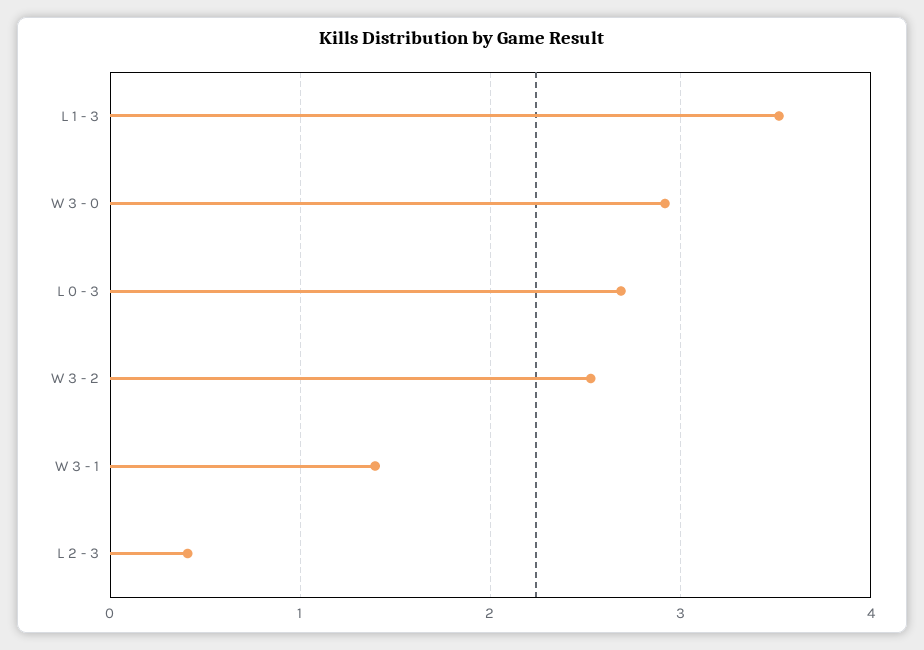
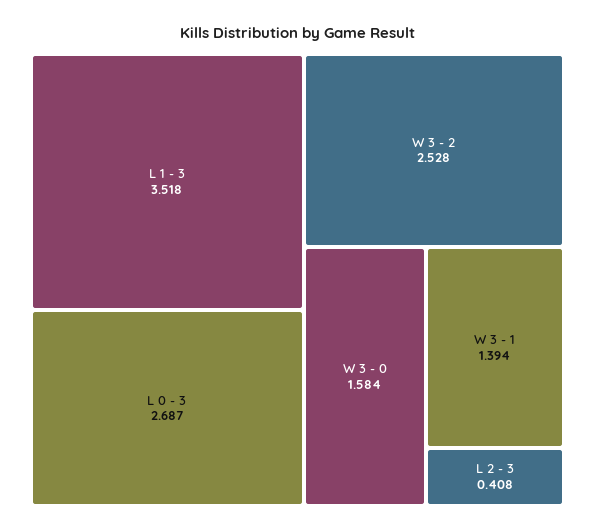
W 3 - 0: 2.9 -> 1.584

